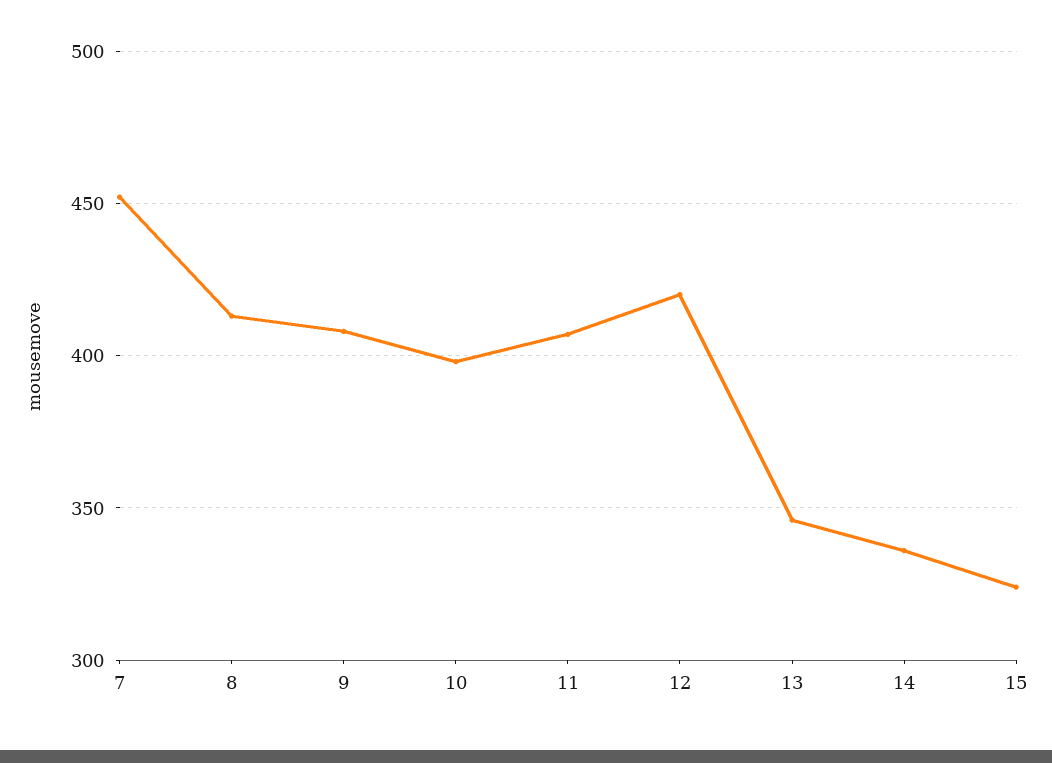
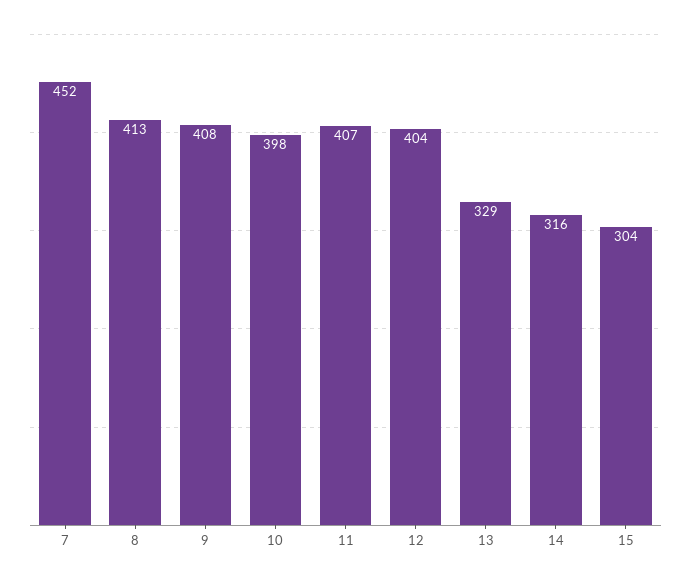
12: 420 -> 404
13: 345 -> 329
14: 335 -> 316
15: 325 -> 304

